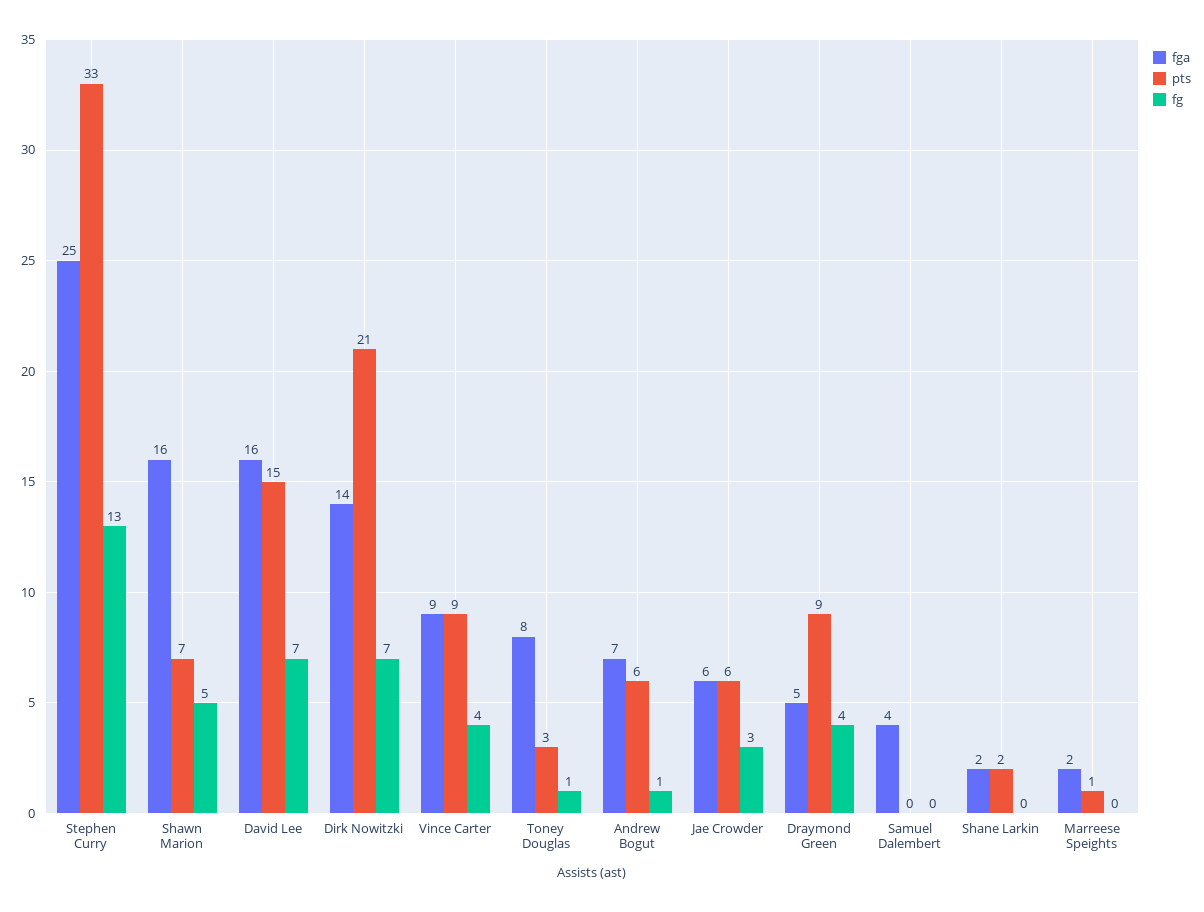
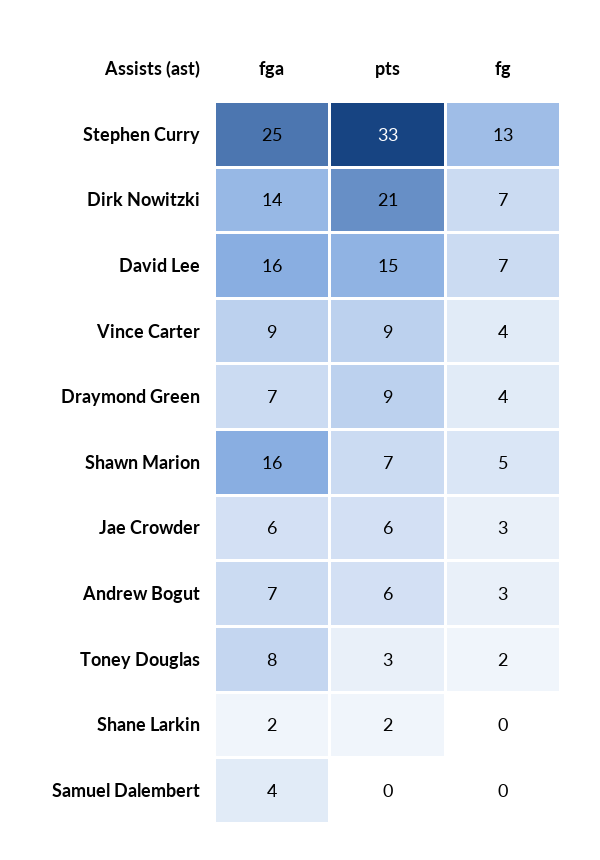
fg, Toney Douglas: 1 -> 2
fg, Andrew Bogut: 1 -> 3
fga, Draymond Green: 5 -> 7
fga, Marreese Speights: 2 -> none
pts, Marreese Speights: 1 -> none
fg, Marreese Speights: 0 -> none

